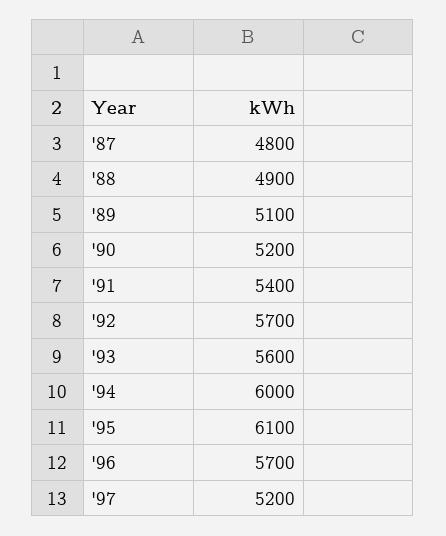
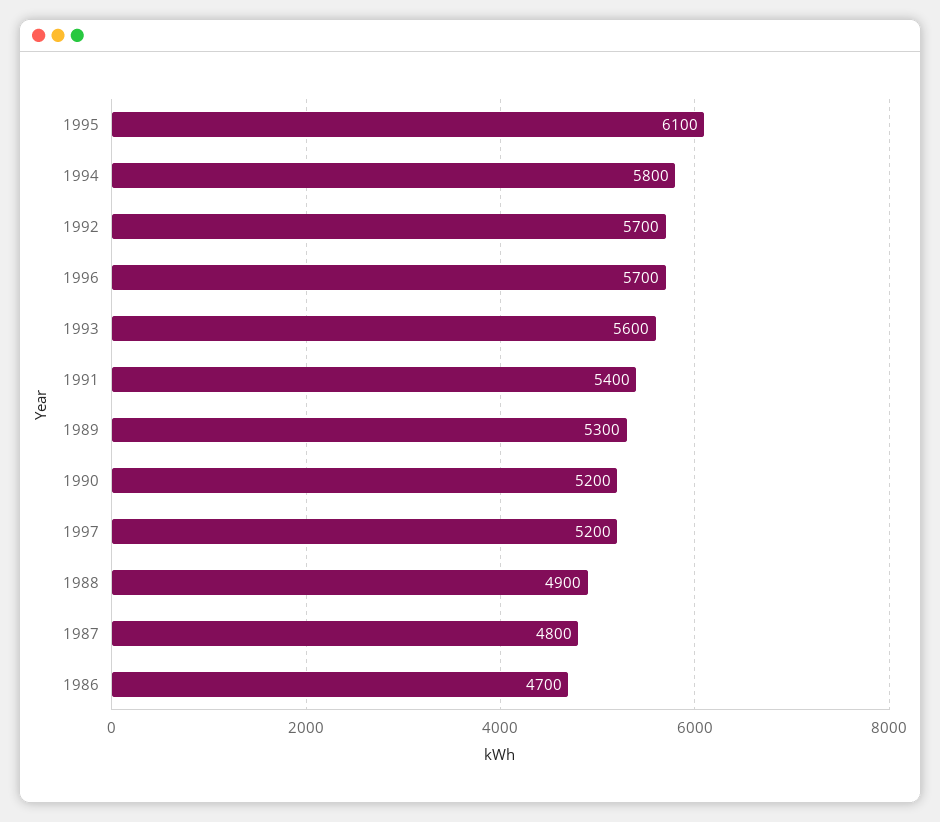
'89: 5100 -> 5300
'94: 6000 -> 5800
1986: none -> 4700

